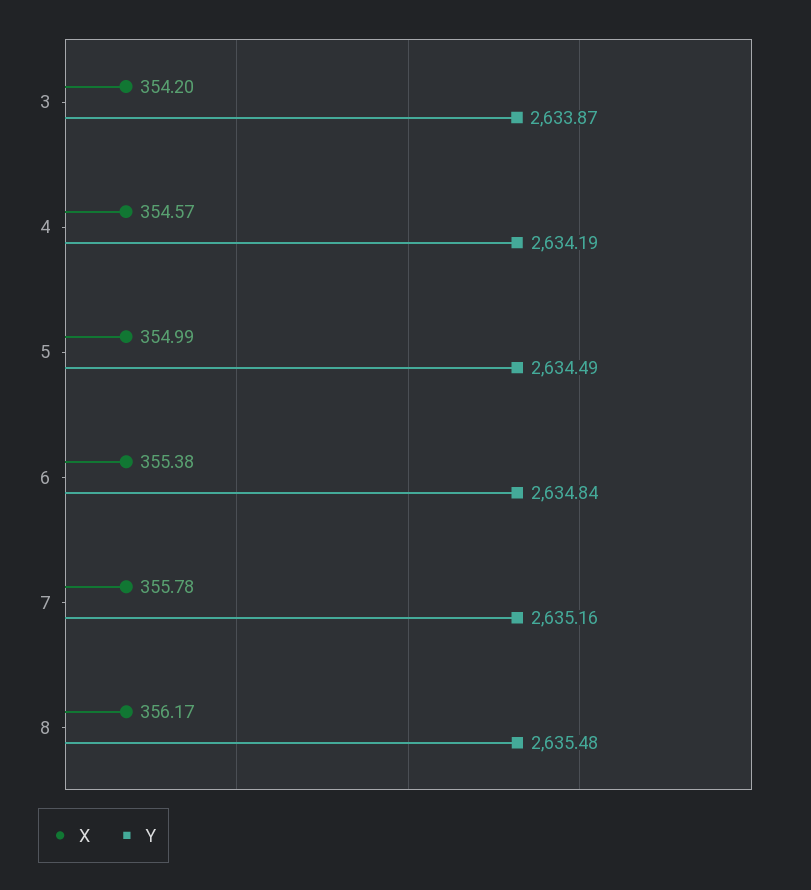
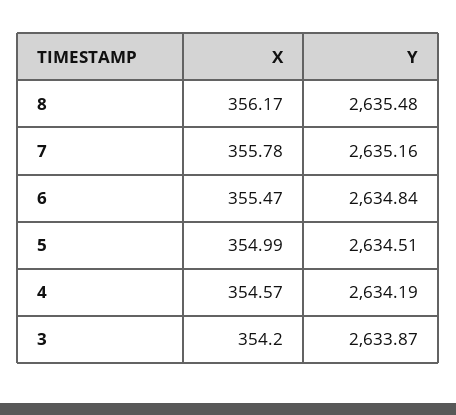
Y, 5: 2634.49 -> 2634.51
X, 6: 355.38 -> 355.47

